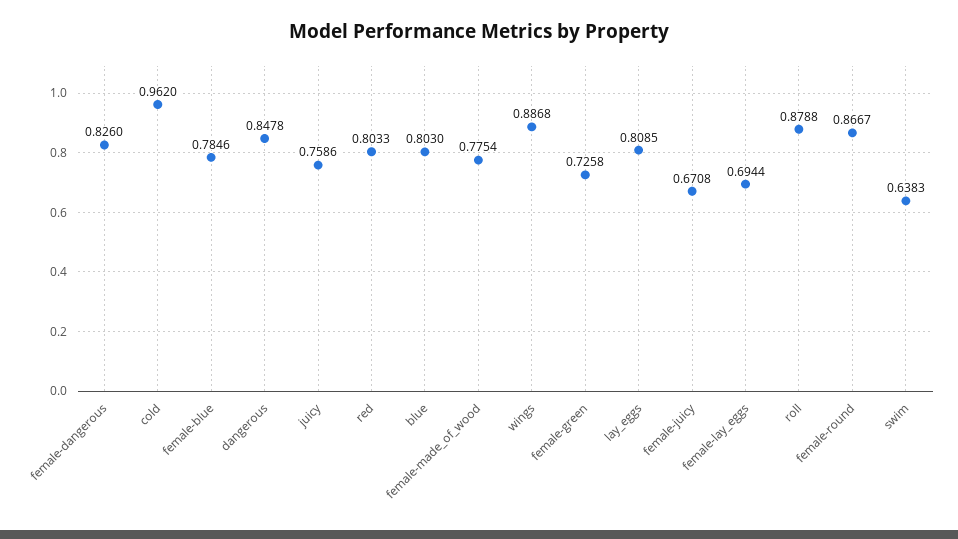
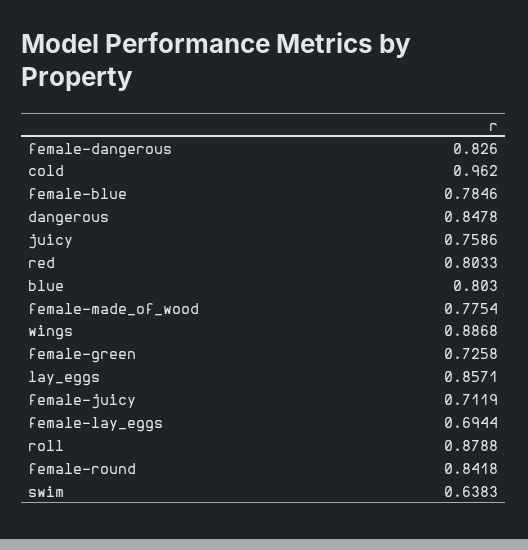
lay_eggs: 0.8085 -> 0.8571
female-juicy: 0.6708 -> 0.7119
female-round: 0.8667 -> 0.8418

